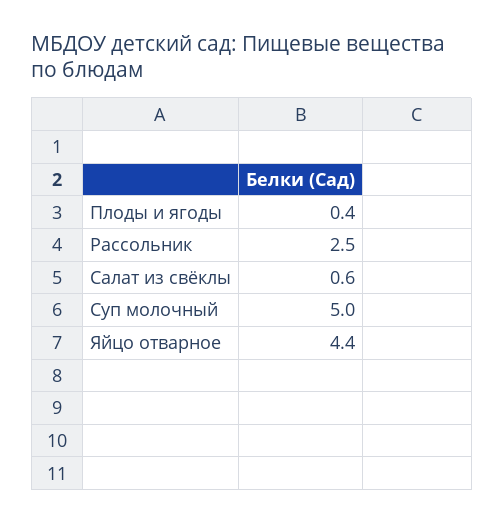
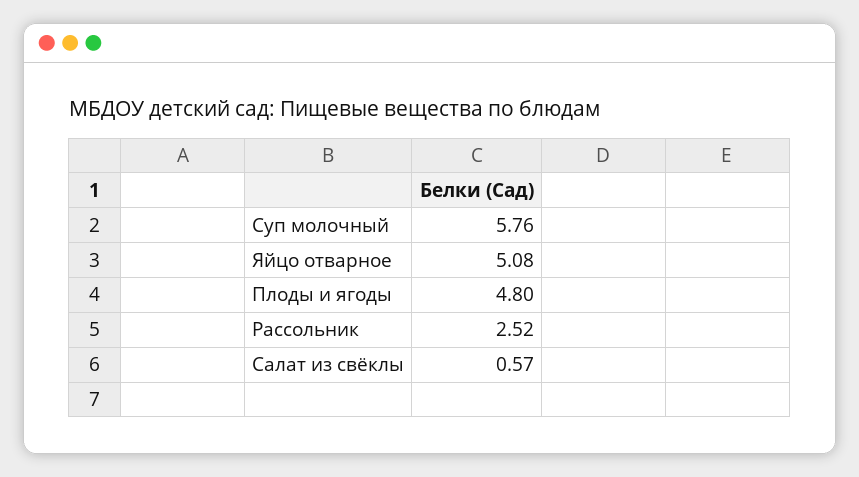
Плоды и ягоды: 0.4 -> 4.8
Суп молочный: 5 -> 5.76
Яйцо отварное: 4.4 -> 5.08

